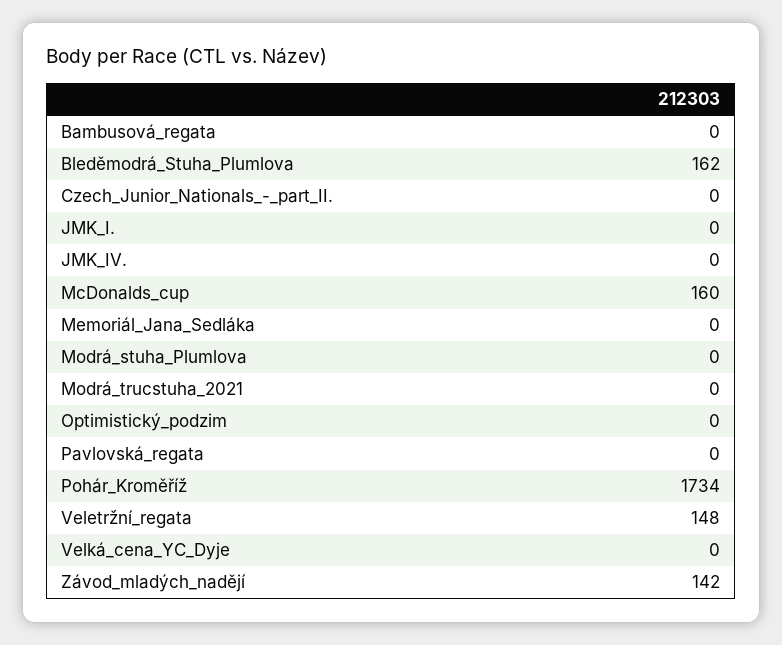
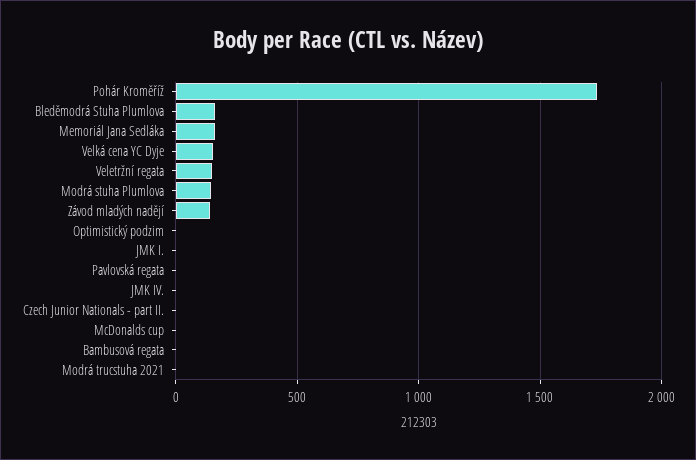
McDonalds_cup: 160 -> 0
Memoriál_Jana_Sedláka: 0 -> 150
Modrá_stuha_Plumlova: 0 -> 150
Velká_cena_YC_Dyje: 0 -> 150

